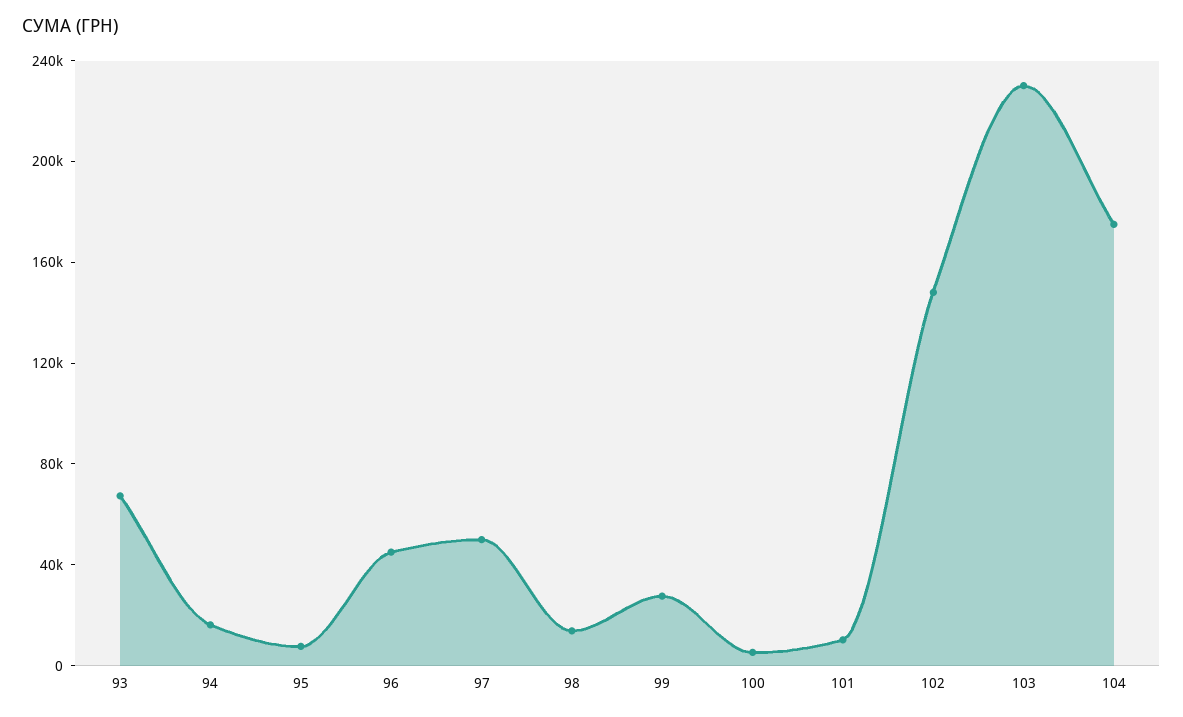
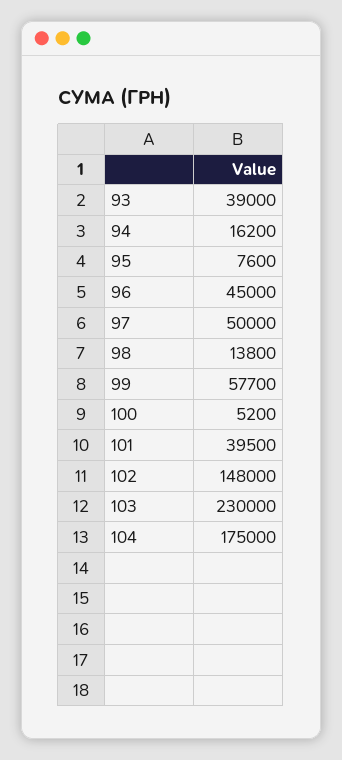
93: 70000 -> 39000
99: 30000 -> 57700
101: 10000 -> 39500

